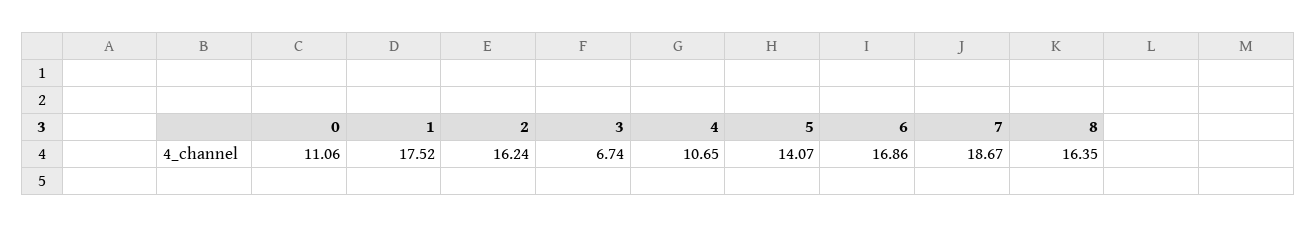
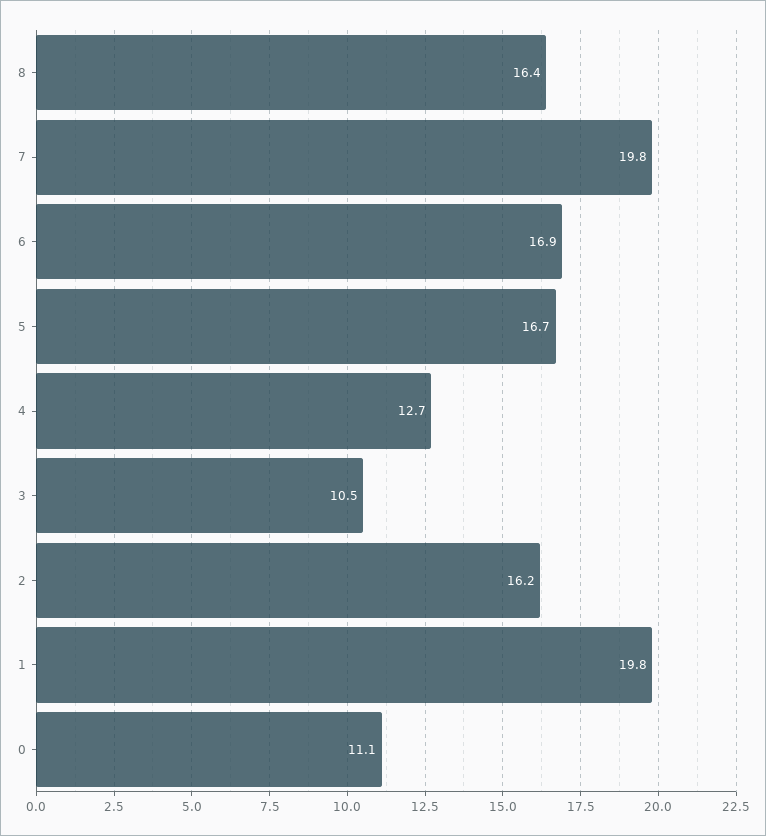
1: 17.52 -> 19.8
3: 6.74 -> 10.5
4: 10.65 -> 12.7
5: 14.07 -> 16.7
7: 18.67 -> 19.8

